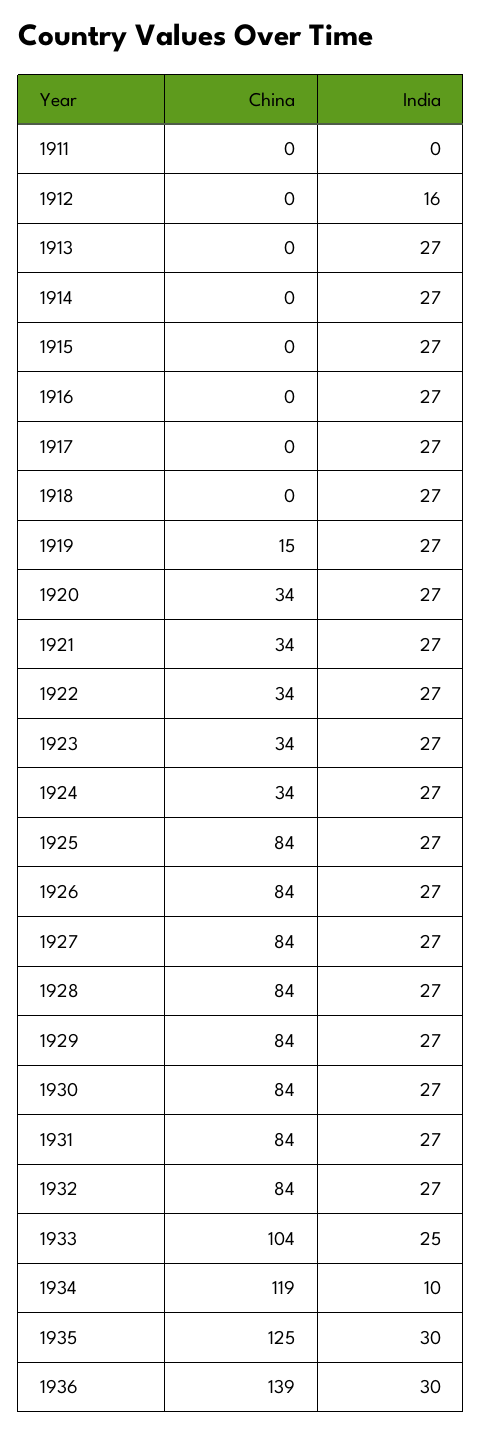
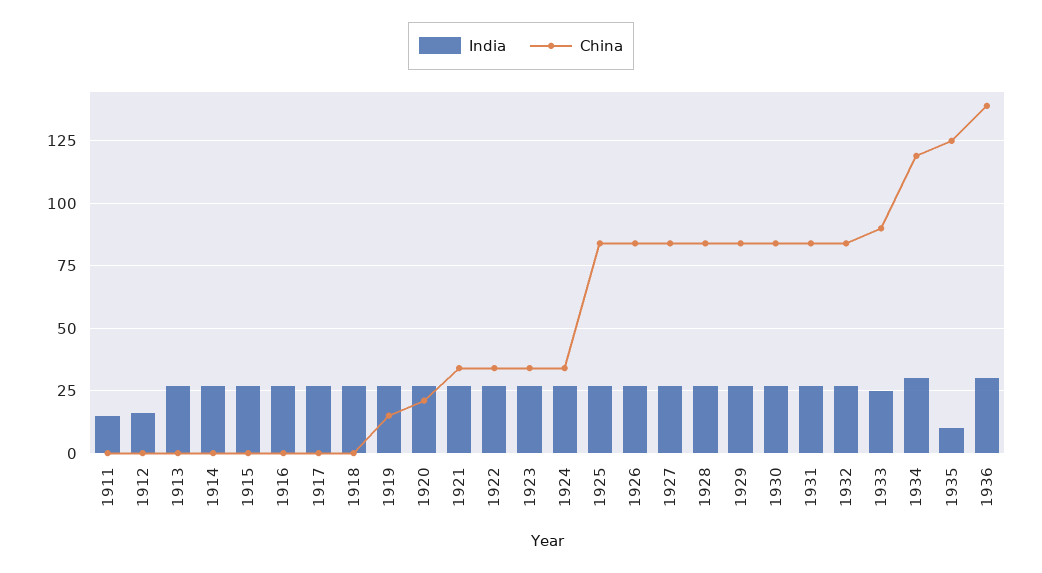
India, 1911: 0 -> 15
China, 1920: 34 -> 20
China, 1933: 104 -> 90
India, 1934: 10 -> 30
India, 1935: 30 -> 10

